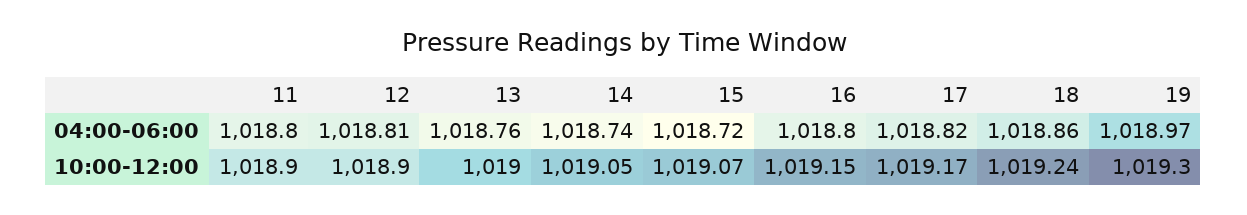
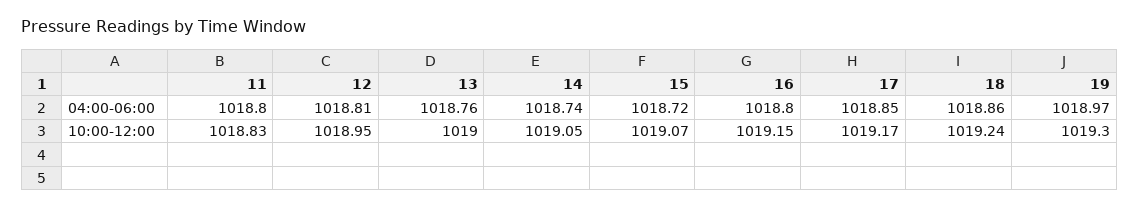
17, 04:00-06:00: 1018.82 -> 1018.85
11, 10:00-12:00: 1018.9 -> 1018.83
12, 10:00-12:00: 1018.9 -> 1018.95

